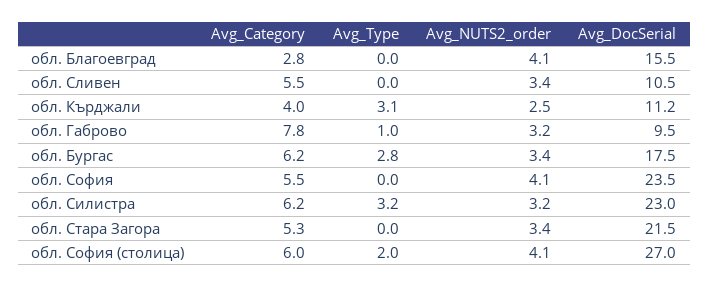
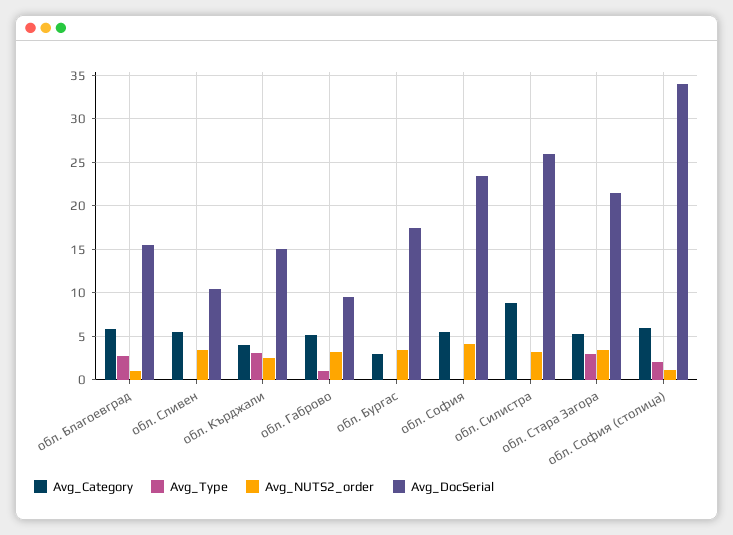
Avg_Category, обл. Благоевград: 2.8 -> 6
Avg_Type, обл. Благоевград: 0 -> 3
Avg_NUTS2_order, обл. Благоевград: 4.1 -> 1
Avg_DocSerial, обл. Кърджали: 11.2 -> 15
Avg_Category, обл. Габрово: 7.8 -> 5
Avg_Category, обл. Бургас: 6.2 -> 3
Avg_Type, обл. Бургас: 2.8 -> 0
Avg_Category, обл. Силистра: 6.2 -> 9
Avg_Type, обл. Силистра: 3.2 -> 0
Avg_DocSerial, обл. Силистра: 23 -> 26
Avg_Type, обл. Стара Загора: 0 -> 3
Avg_NUTS2_order, обл. София (столица): 4.1 -> 1
Avg_DocSerial, обл. София (столица): 27 -> 34

